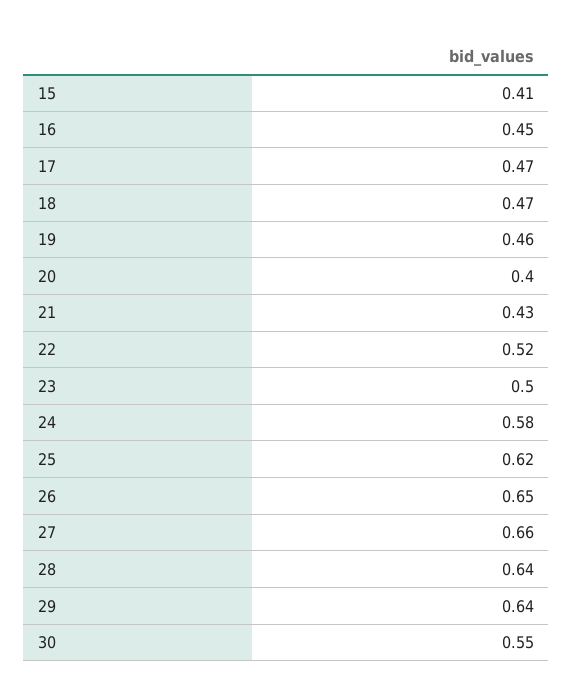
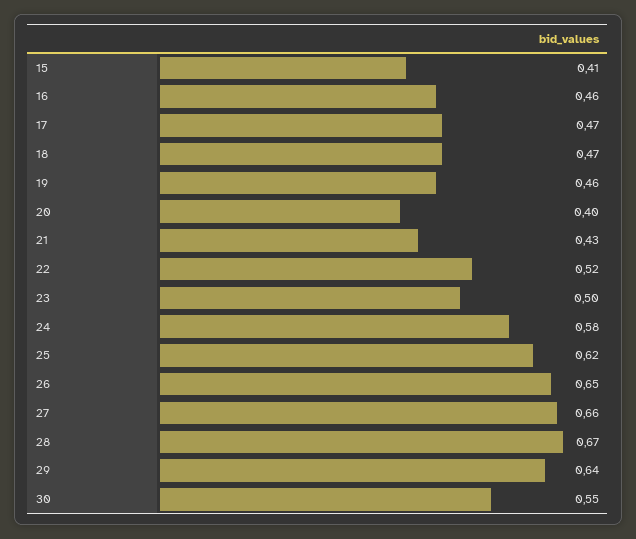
16: 0.45 -> 0.46
28: 0.64 -> 0.67

